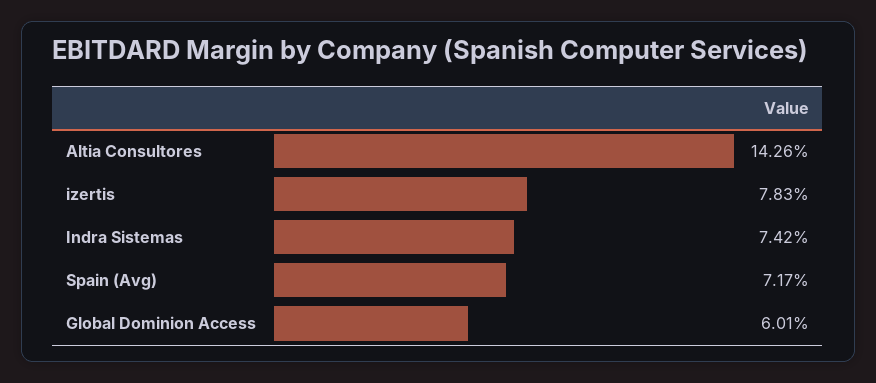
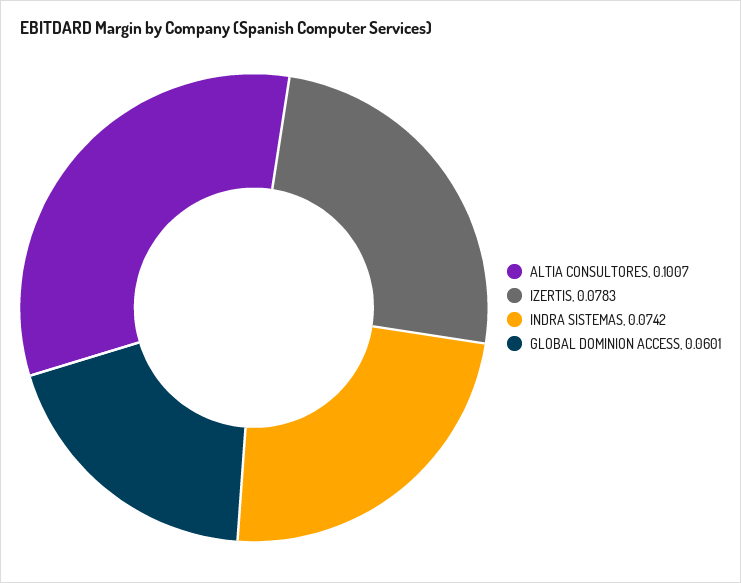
Altia Consultores: 0.1426 -> 0.1007
Spain (Avg): 0.0717 -> none

